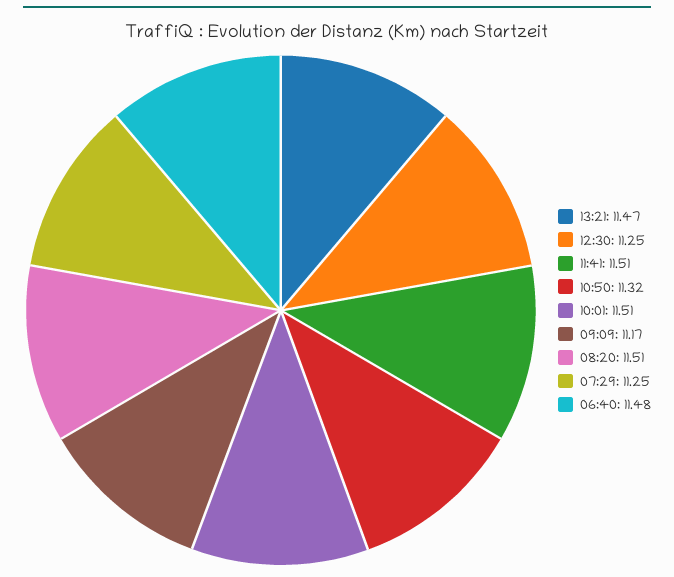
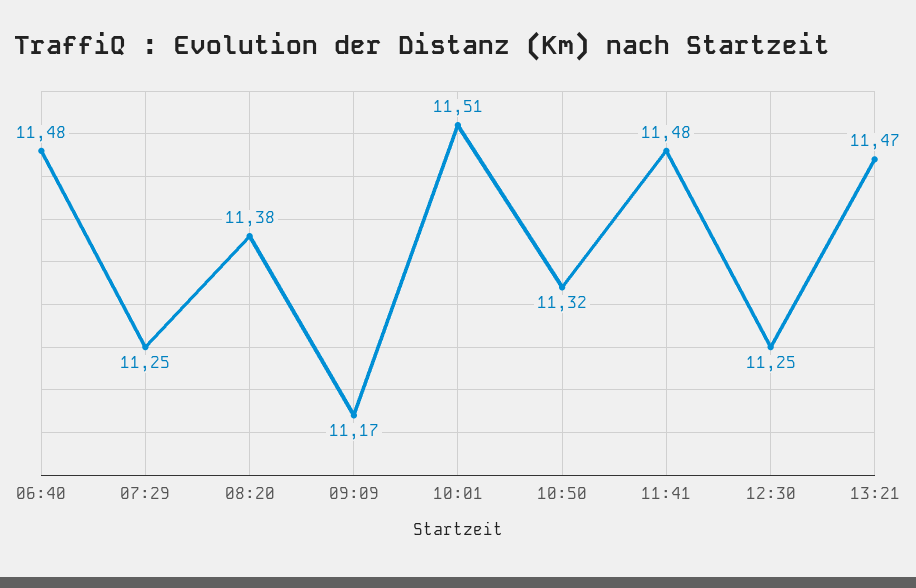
11:41: 11.51 -> 11.48
08:20: 11.51 -> 11.38

